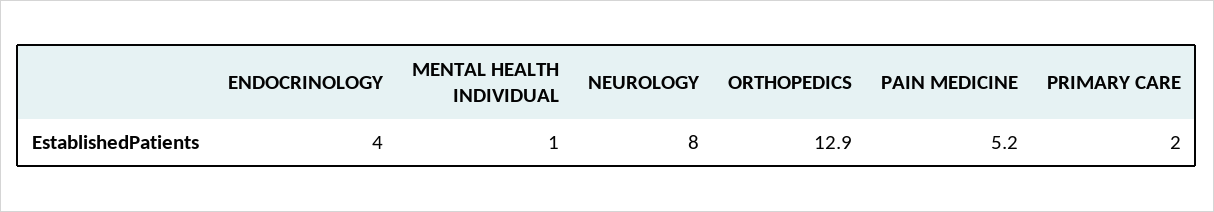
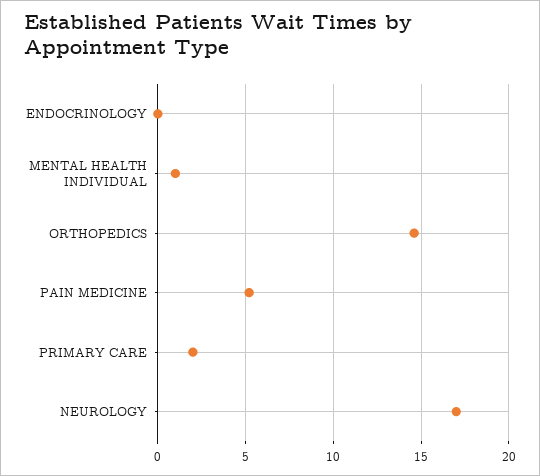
ENDOCRINOLOGY: 4 -> 0
NEUROLOGY: 8 -> 17
ORTHOPEDICS: 12.9 -> 14.5

